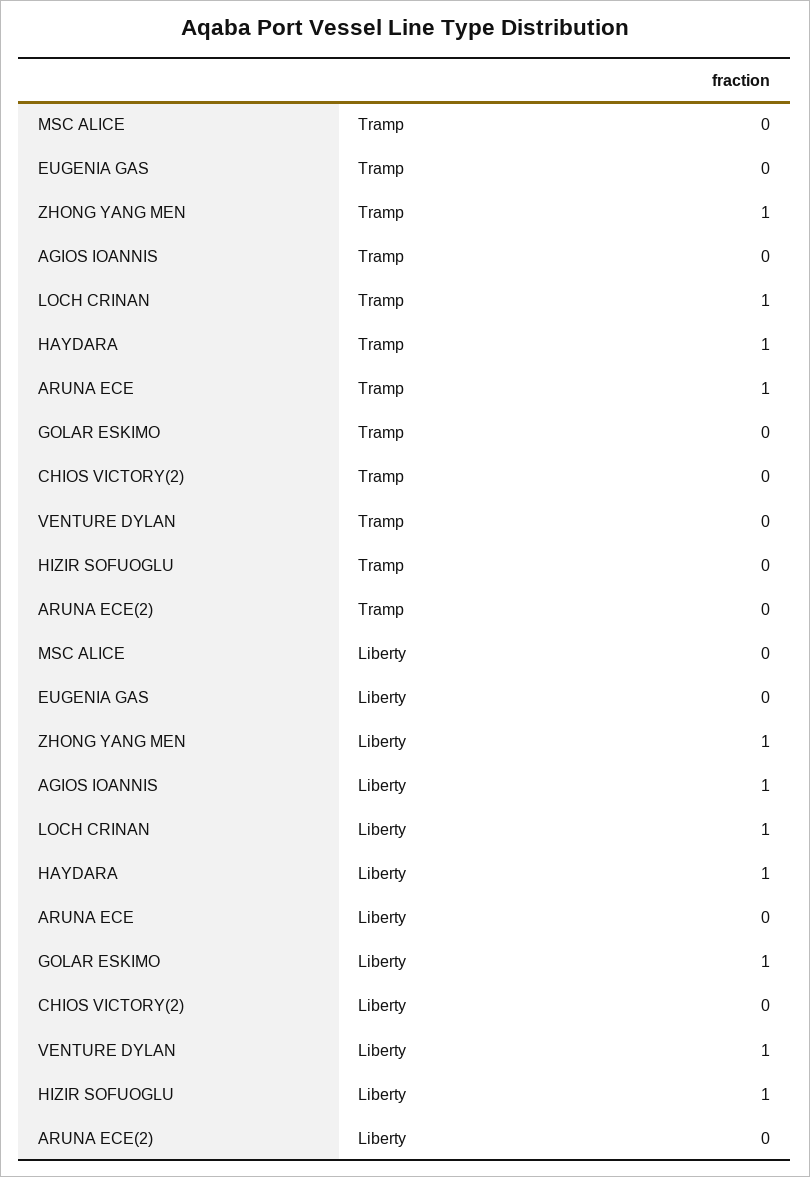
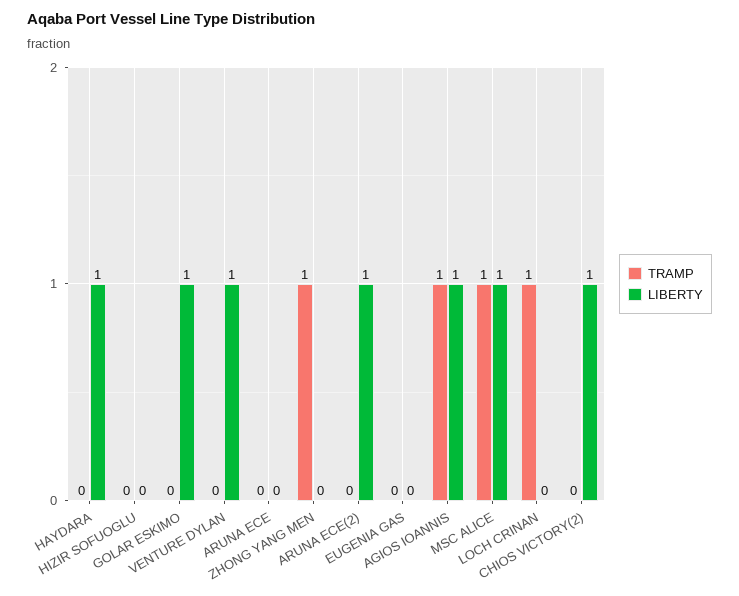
Tramp, MSC ALICE: 0 -> 1
Tramp, AGIOS IOANNIS: 0 -> 1
Tramp, HAYDARA: 1 -> 0
Tramp, ARUNA ECE: 1 -> 0
Liberty, MSC ALICE: 0 -> 1
Liberty, ZHONG YANG MEN: 1 -> 0
Liberty, LOCH CRINAN: 1 -> 0
Liberty, CHIOS VICTORY(2): 0 -> 1
Liberty, HIZIR SOFUOGLU: 1 -> 0
Liberty, ARUNA ECE(2): 0 -> 1

